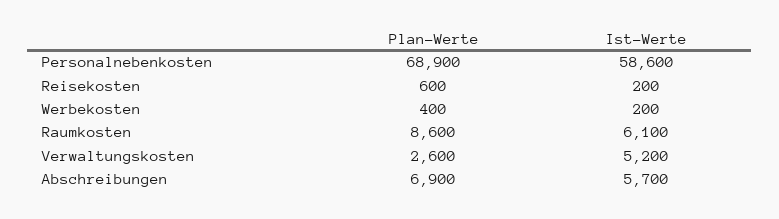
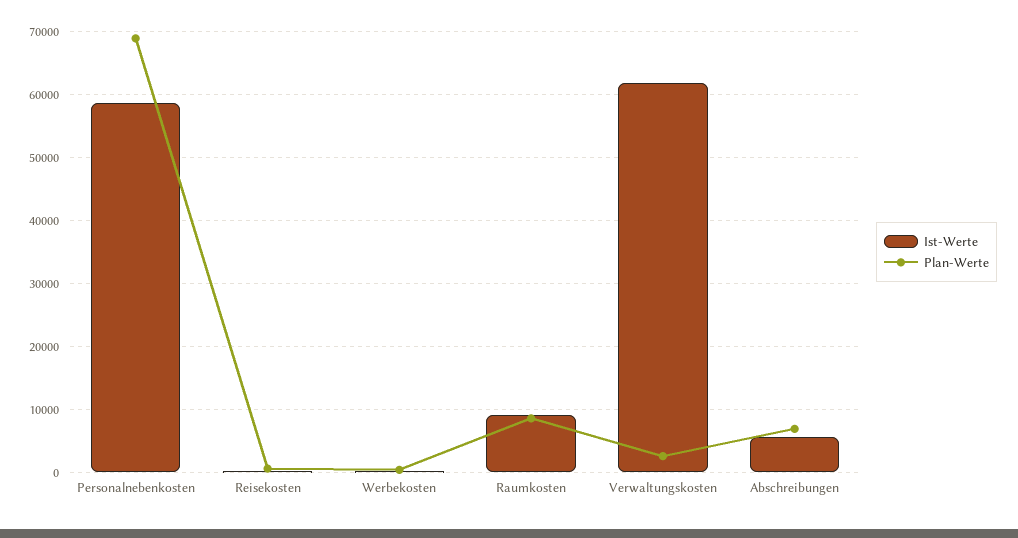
Ist-Werte, Raumkosten: 6100 -> 9000
Ist-Werte, Verwaltungskosten: 5200 -> 62000

